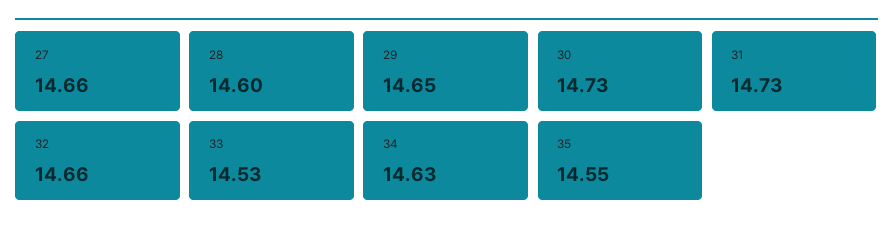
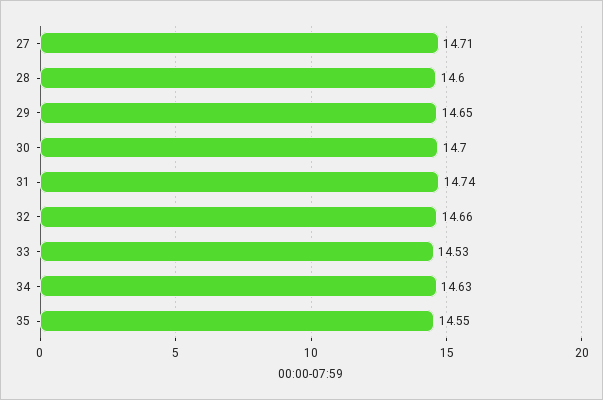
27: 14.66 -> 14.71
30: 14.73 -> 14.7
31: 14.73 -> 14.74

